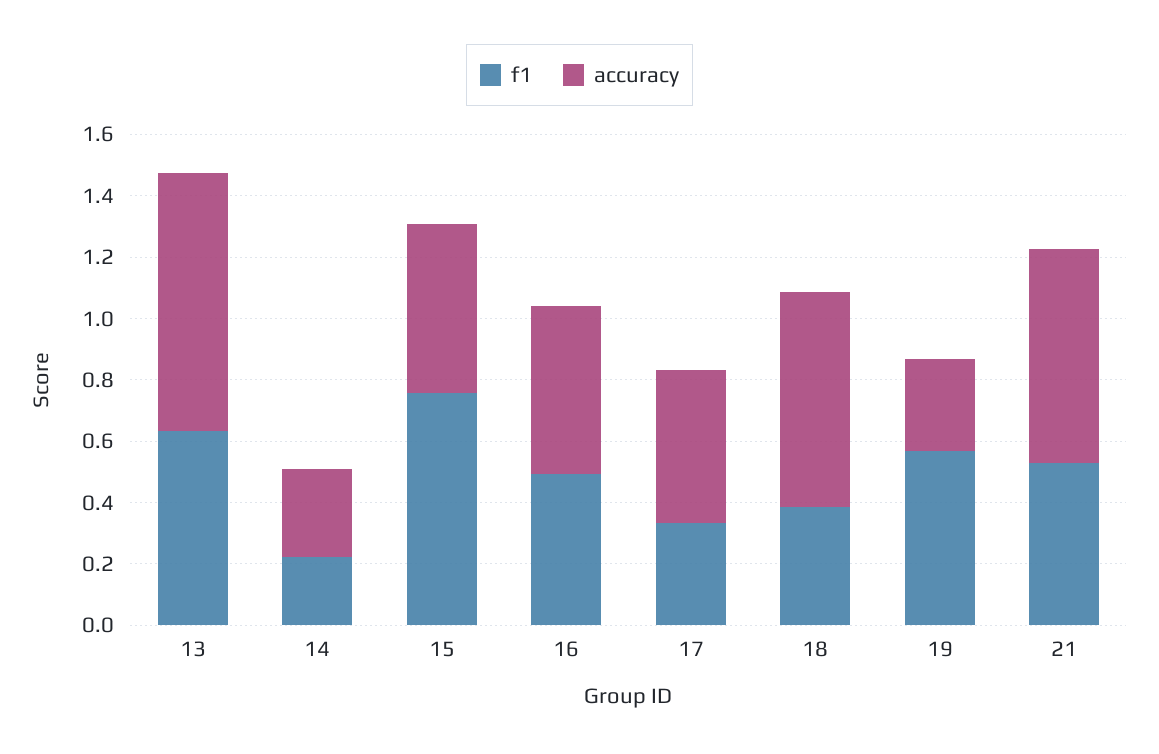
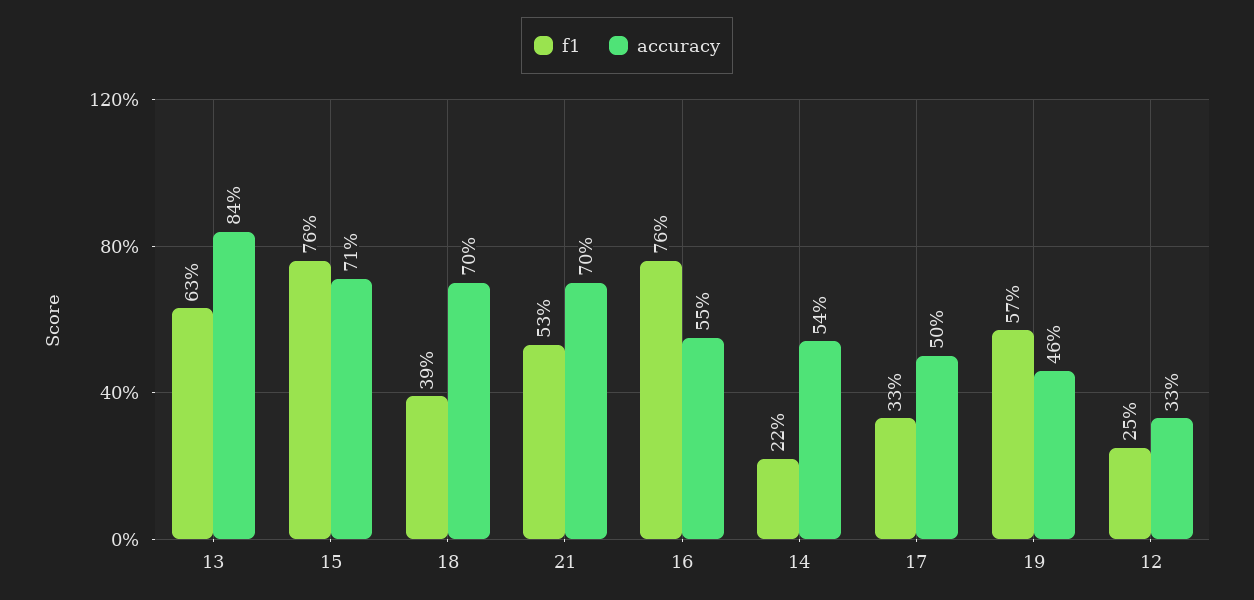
accuracy, 14: 0.3 -> 0.54
accuracy, 15: 0.55 -> 0.71
f1, 16: 0.5 -> 0.76
accuracy, 19: 0.3 -> 0.46
f1, 12: none -> 0.25
accuracy, 12: none -> 0.33

